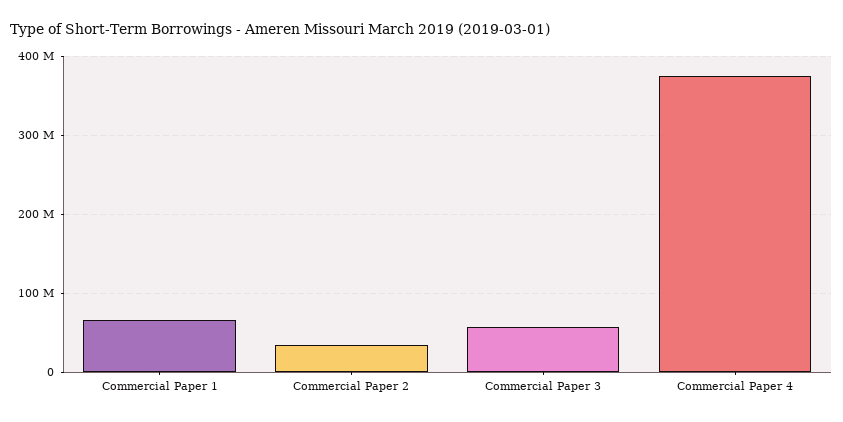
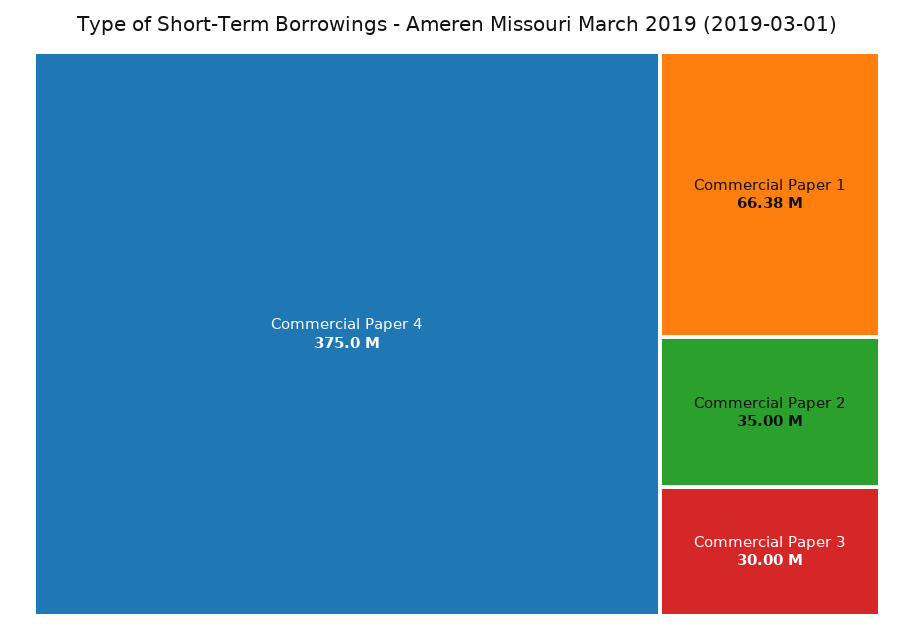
Commercial Paper 3: 60000000 -> 30000000

